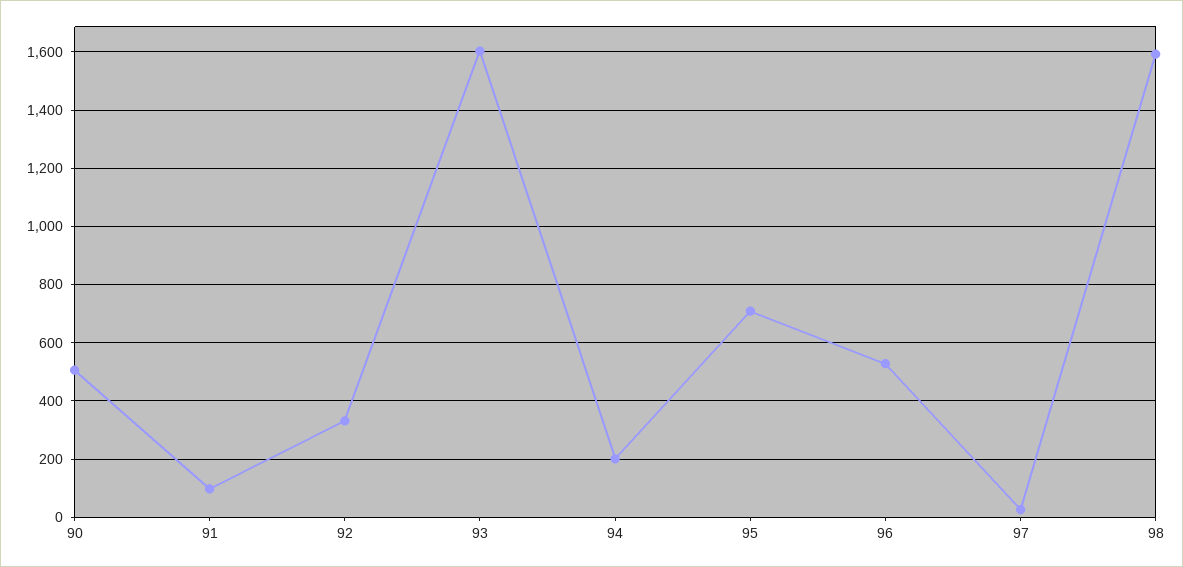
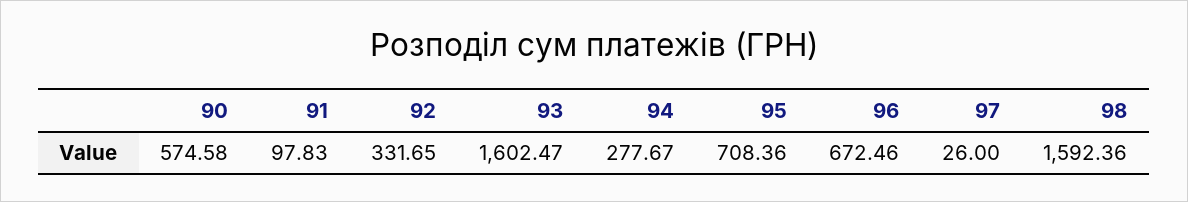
90: 500 -> 574.58
94: 200 -> 277.67
96: 525 -> 672.46

